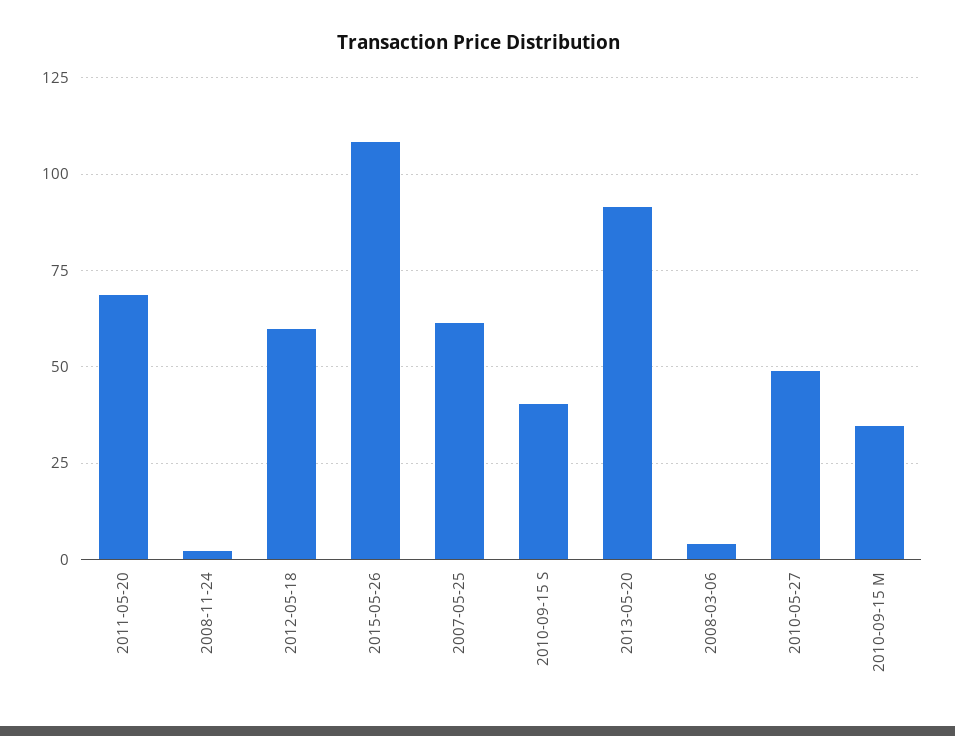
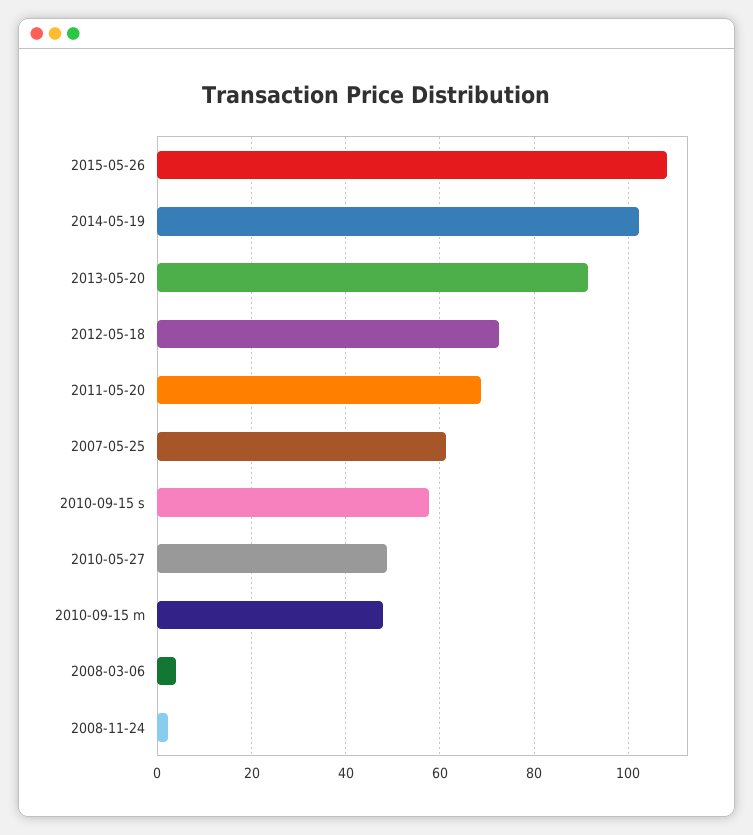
2012-05-18: 60 -> 72
2010-09-15 S: 40 -> 58
2010-09-15 M: 35 -> 48
2014-05-19: none -> 102

